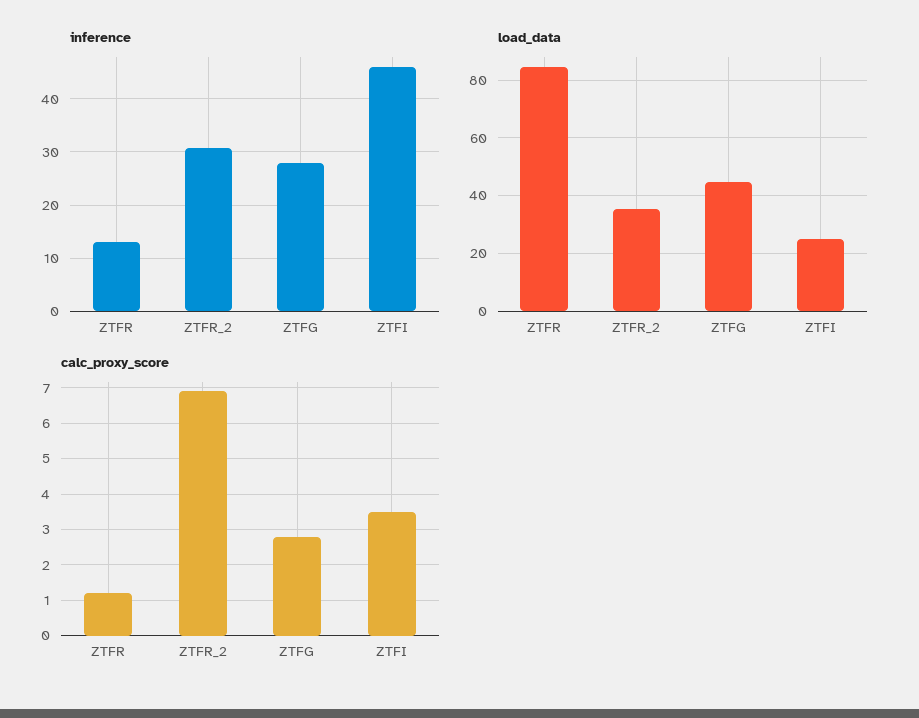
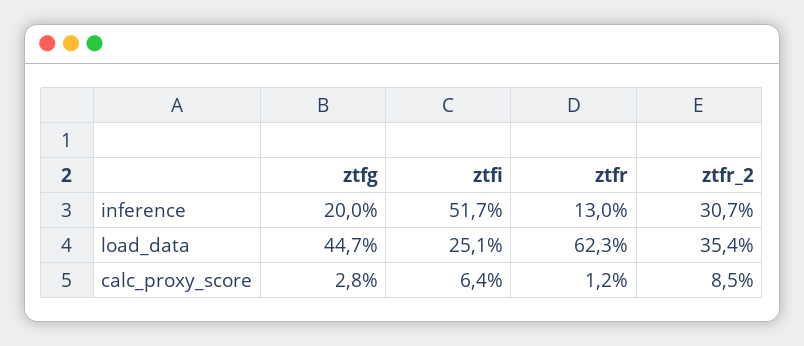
inference, ZTFG: 28 -> 20
inference, ZTFI: 46 -> 51.7
load_data, ZTFR: 85 -> 62.3
calc_proxy_score, ZTFR_2: 7 -> 8.5
calc_proxy_score, ZTFI: 3.5 -> 6.4

